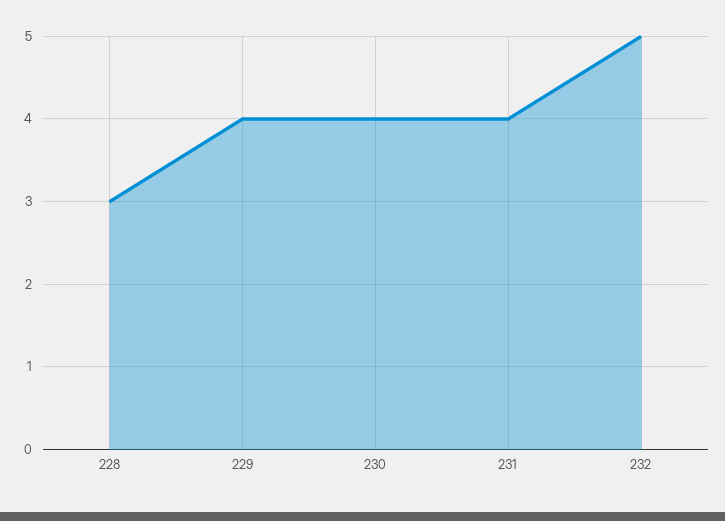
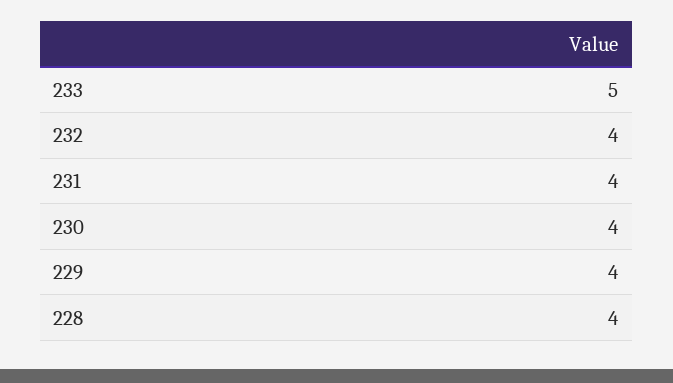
228: 3 -> 4
232: 5 -> 4
233: none -> 5

